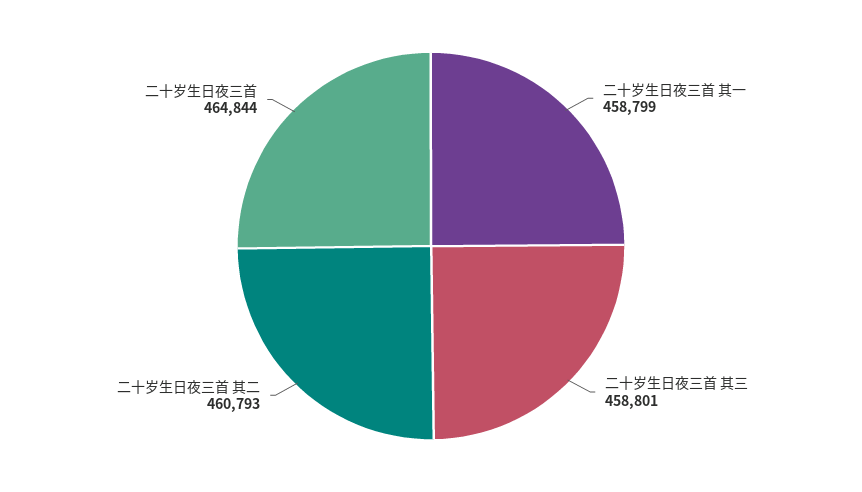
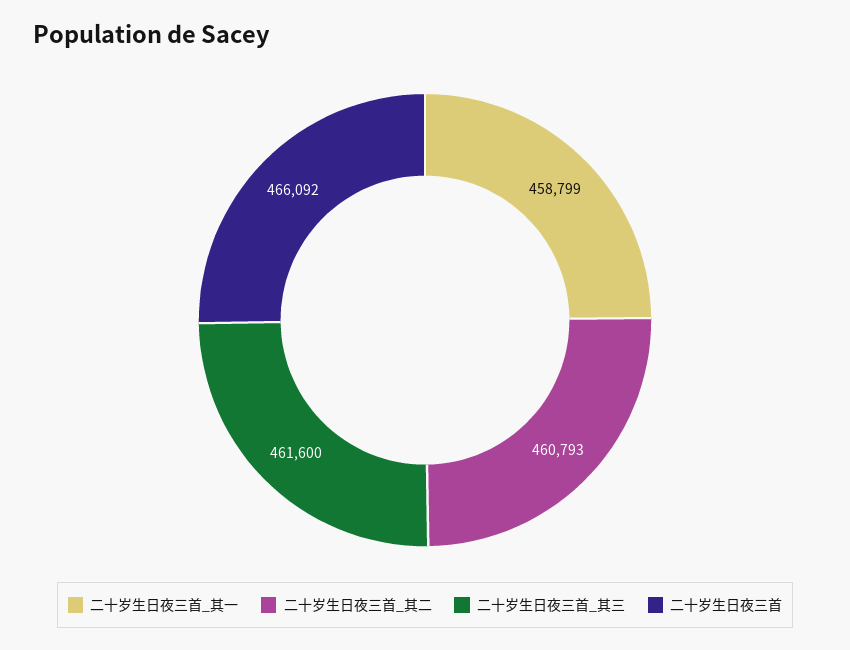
二十岁生日夜三首 其三: 458801 -> 461600
二十岁生日夜三首: 464844 -> 466092

